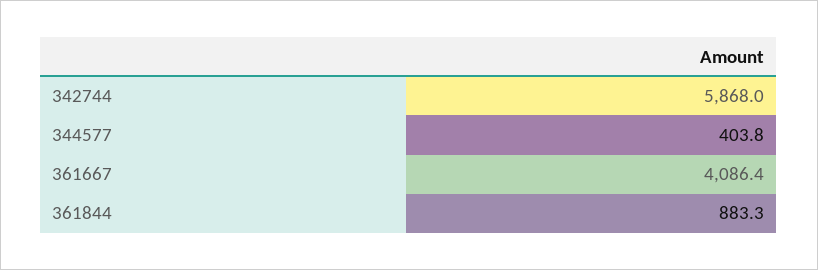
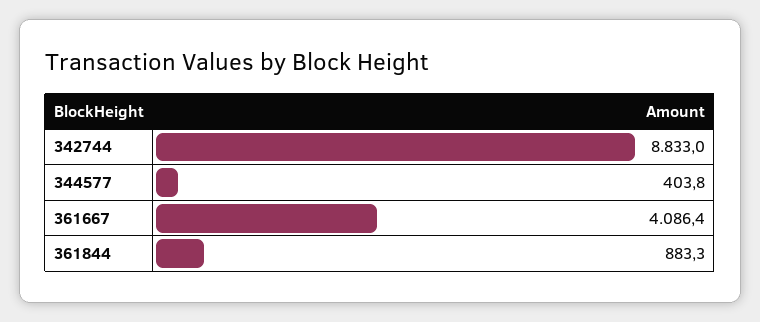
342744: 5868 -> 8833

